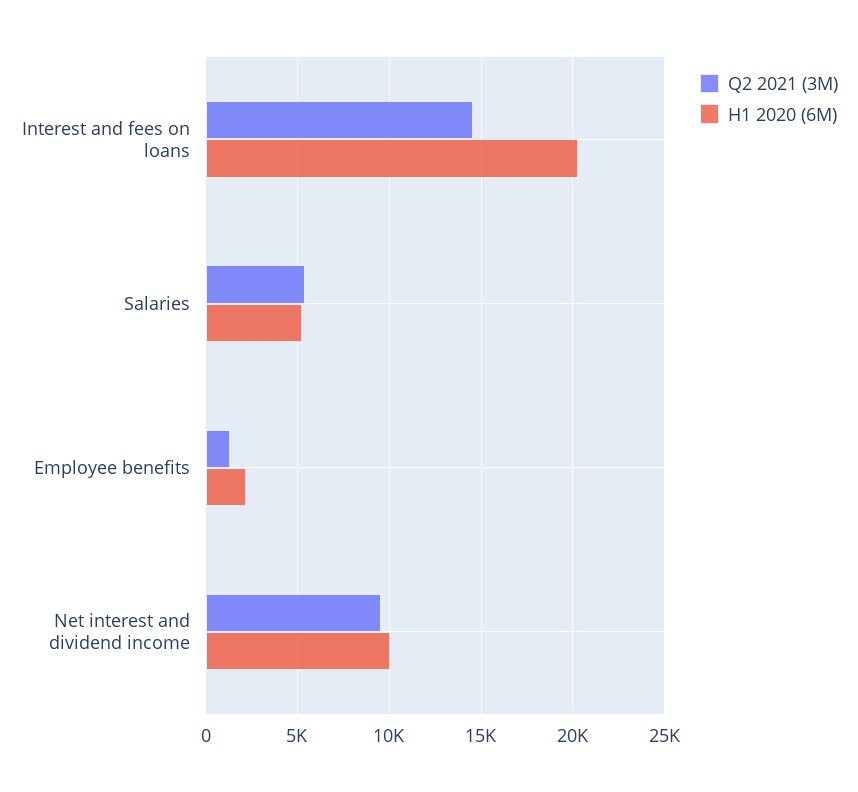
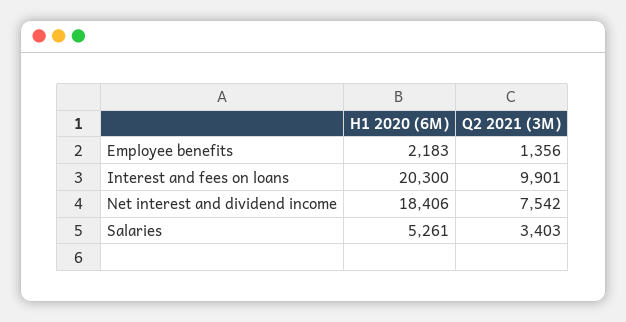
Q2 2021 (3M), Interest and fees on loans: 14500 -> 9901
Q2 2021 (3M), Salaries: 5500 -> 3403
Q2 2021 (3M), Net interest and dividend income: 9500 -> 7542
H1 2020 (6M), Net interest and dividend income: 10000 -> 18406

